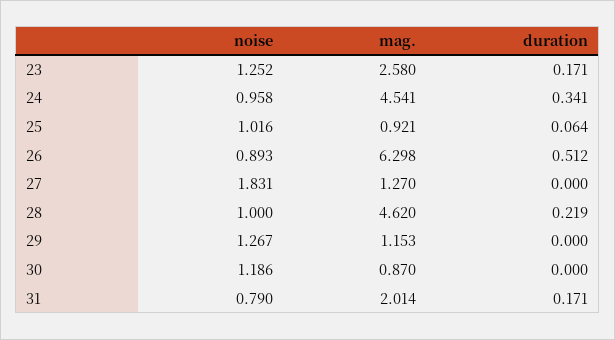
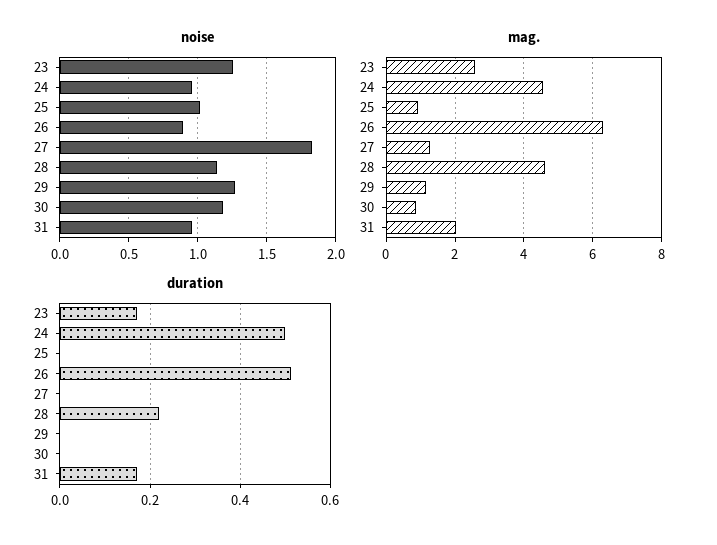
duration, 24: 0.341 -> 0.5
duration, 25: 0.064 -> 0
noise, 28: 1 -> 1.15
noise, 31: 0.79 -> 0.95

